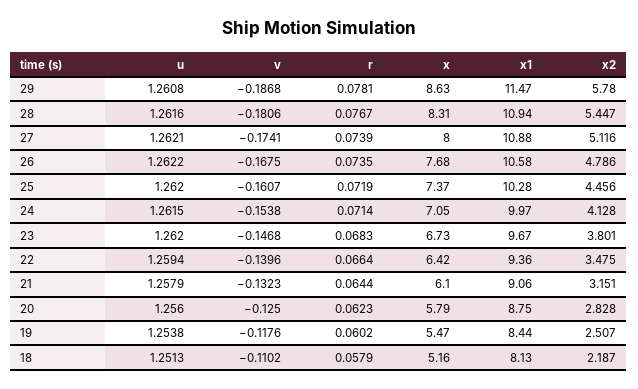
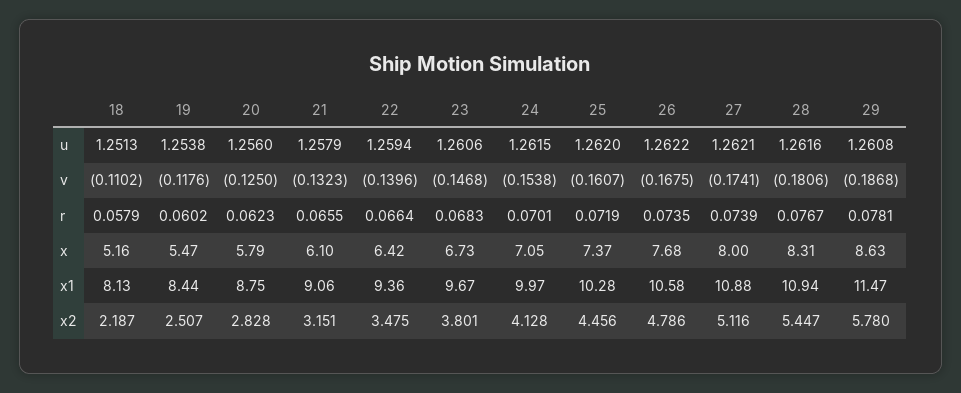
r, 24: 0.0714 -> 0.0701
u, 23: 1.262 -> 1.2606
r, 21: 0.0644 -> 0.0655

